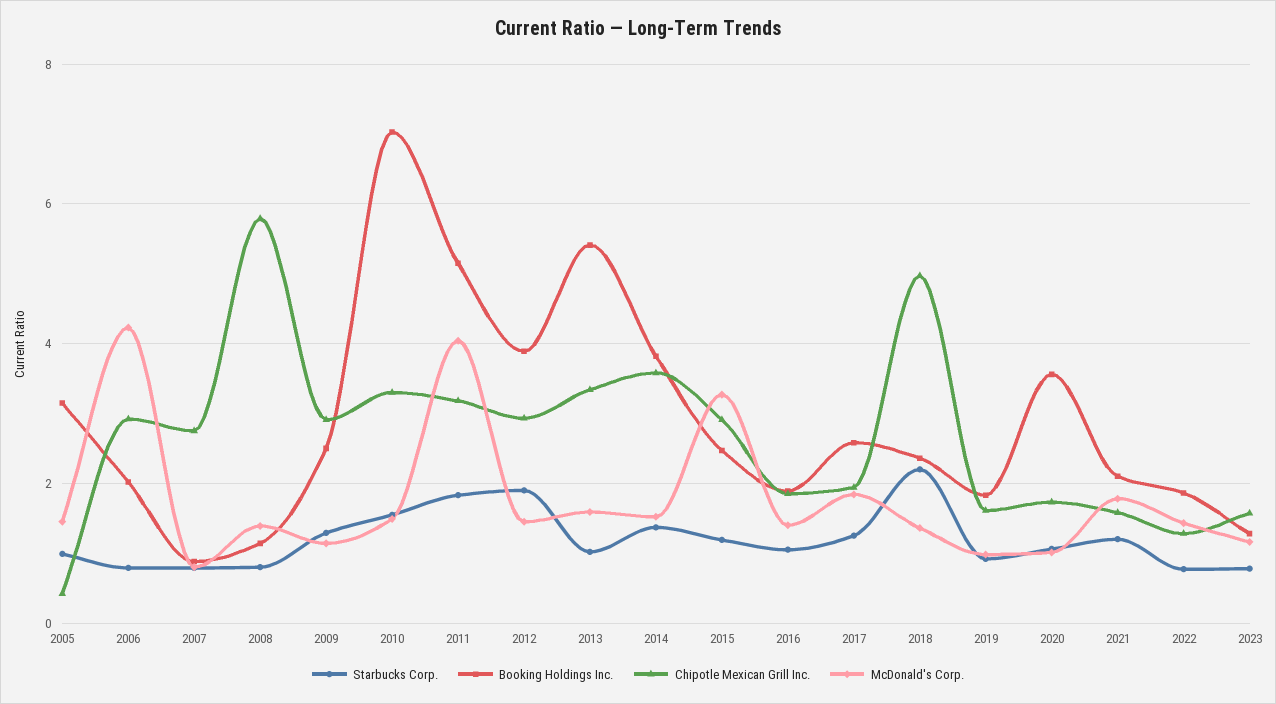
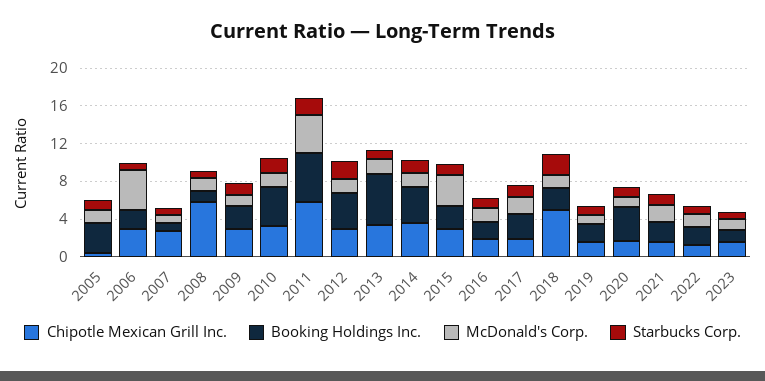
Booking Holdings Inc., 2010: 7 -> 4
Chipotle Mexican Grill Inc., 2011: 3.2 -> 6

